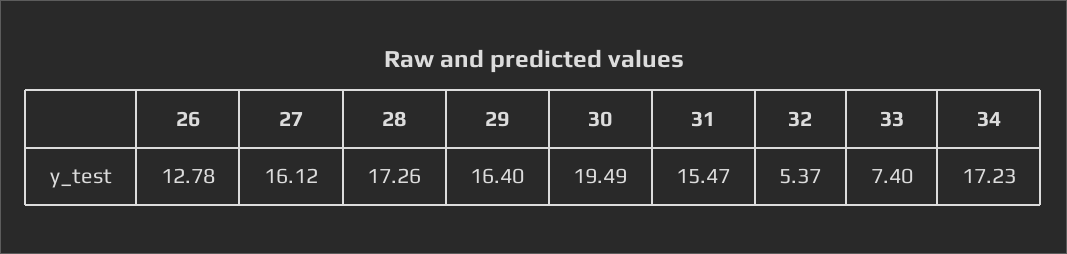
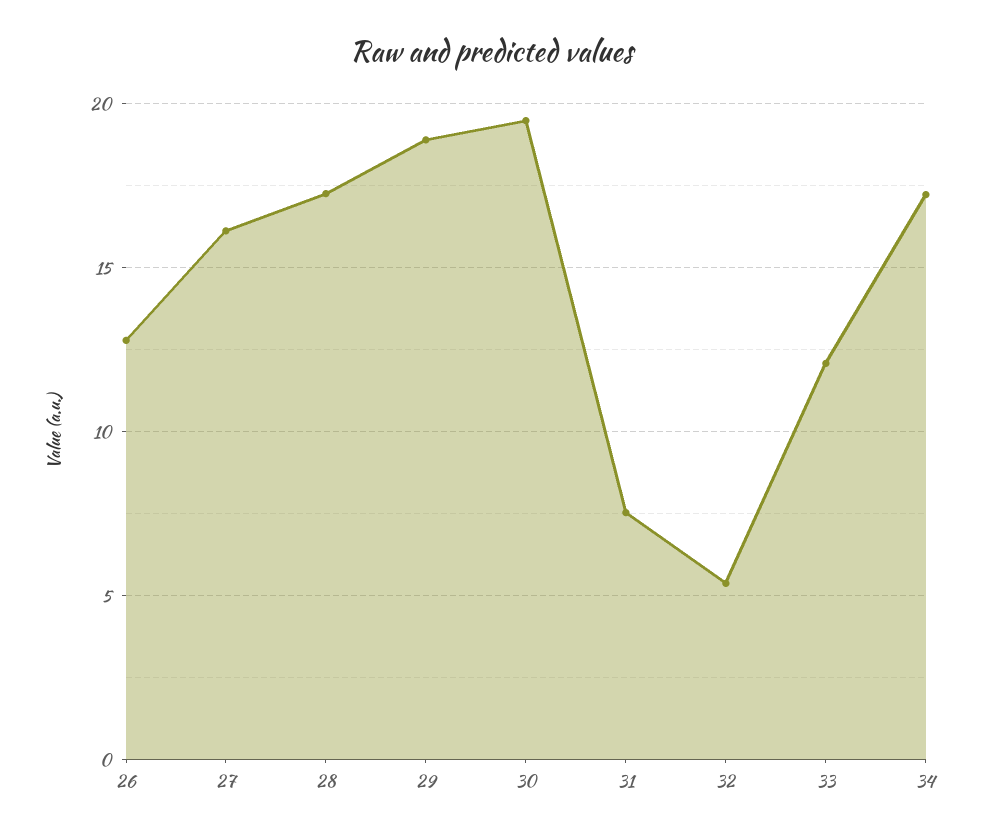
29: 16.4 -> 19
31: 15.47 -> 7.5
33: 7.4 -> 12

